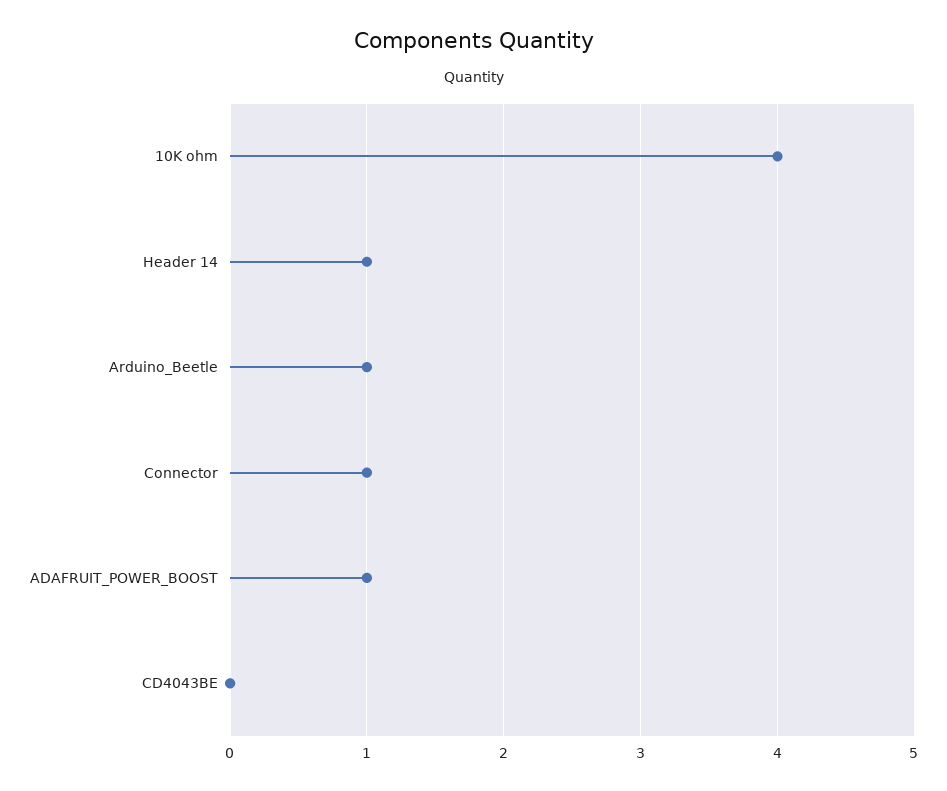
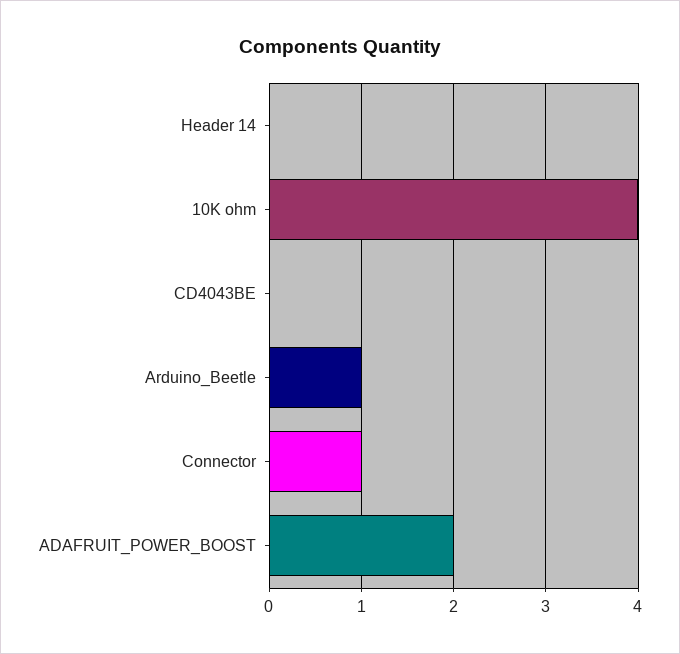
Header 14: 1 -> 0
ADAFRUIT_POWER_BOOST: 1 -> 2

